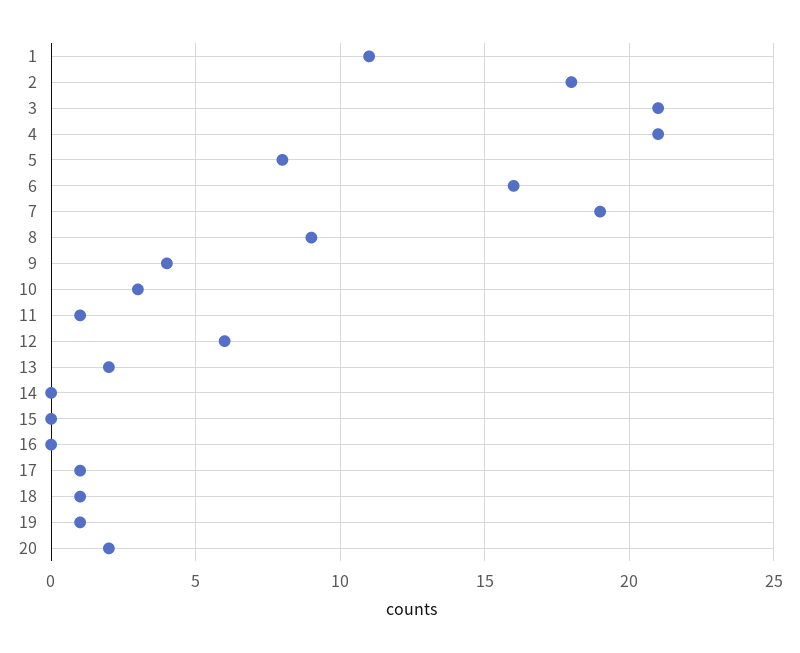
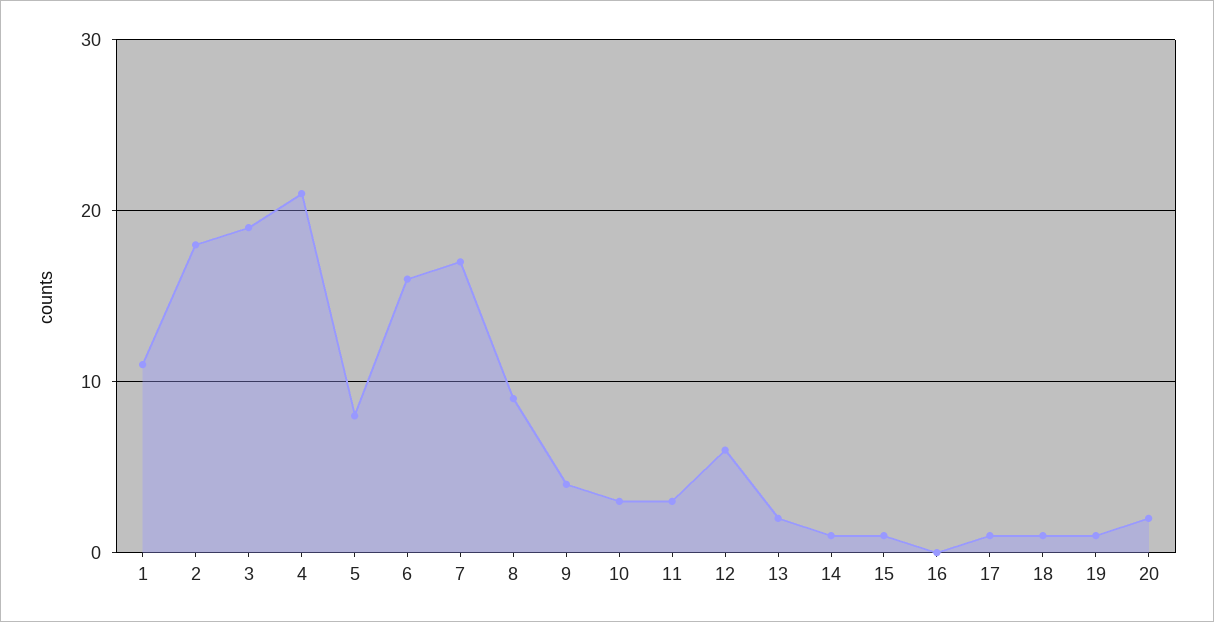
3: 21 -> 19
7: 19 -> 17
11: 1 -> 3
14: 0 -> 1
15: 0 -> 1

